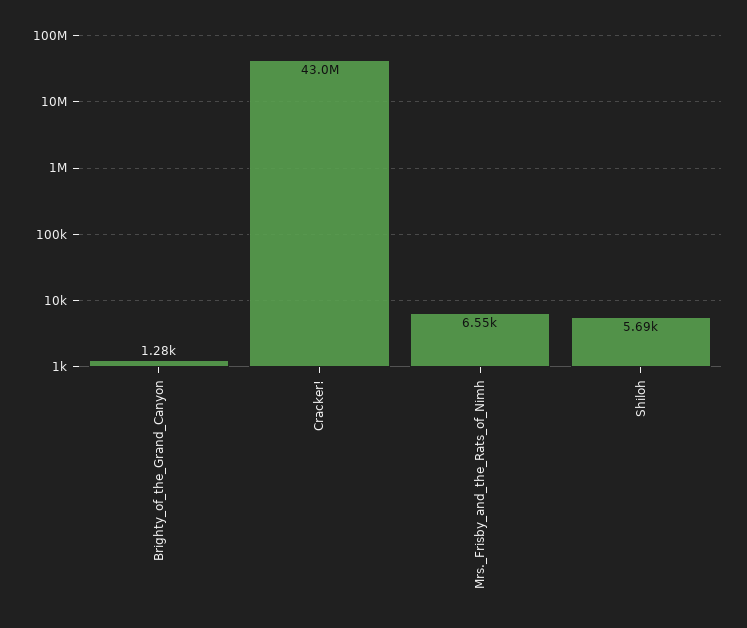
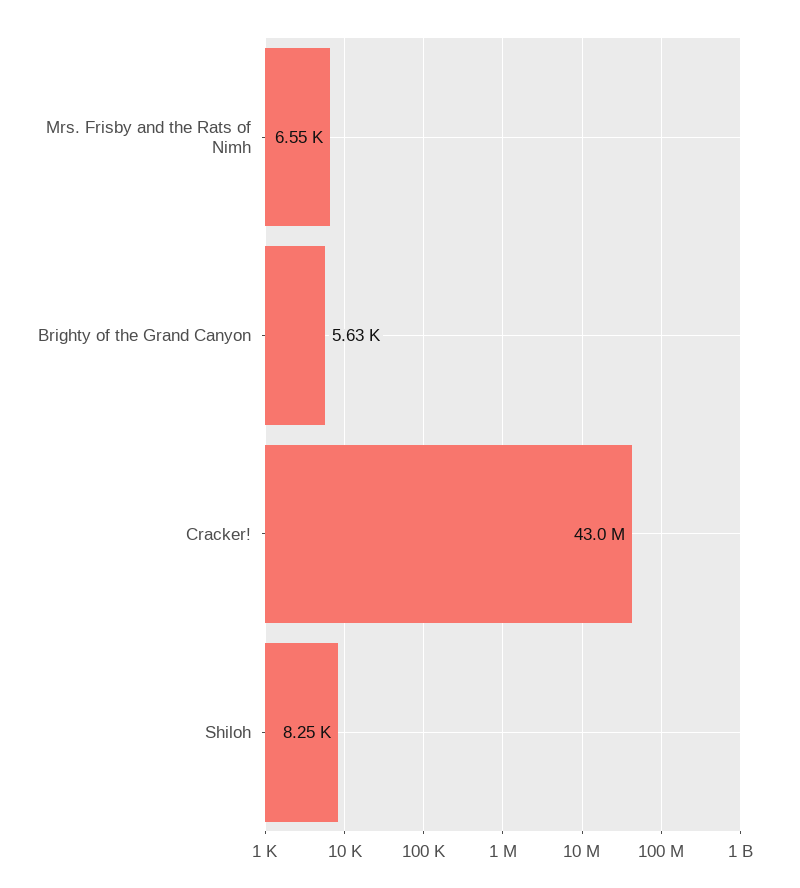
Brighty_of_the_Grand_Canyon: 1280 -> 5630
Shiloh: 5690 -> 8250

